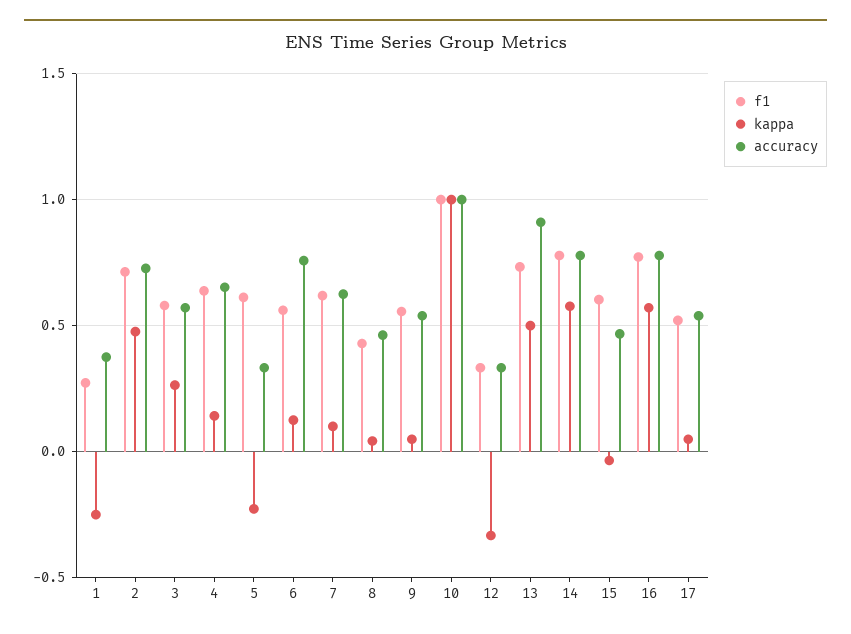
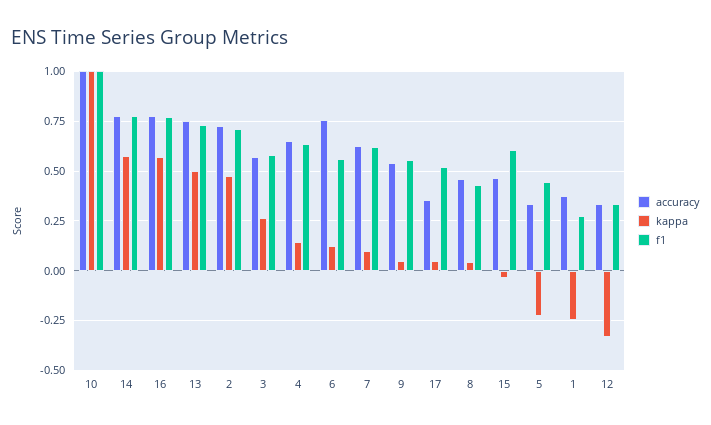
f1, 5: 0.6 -> 0.45
accuracy, 13: 0.9 -> 0.75
accuracy, 17: 0.55 -> 0.35

